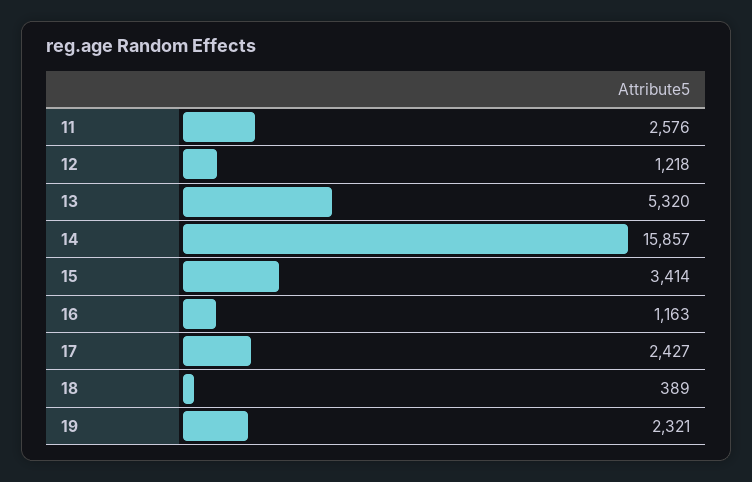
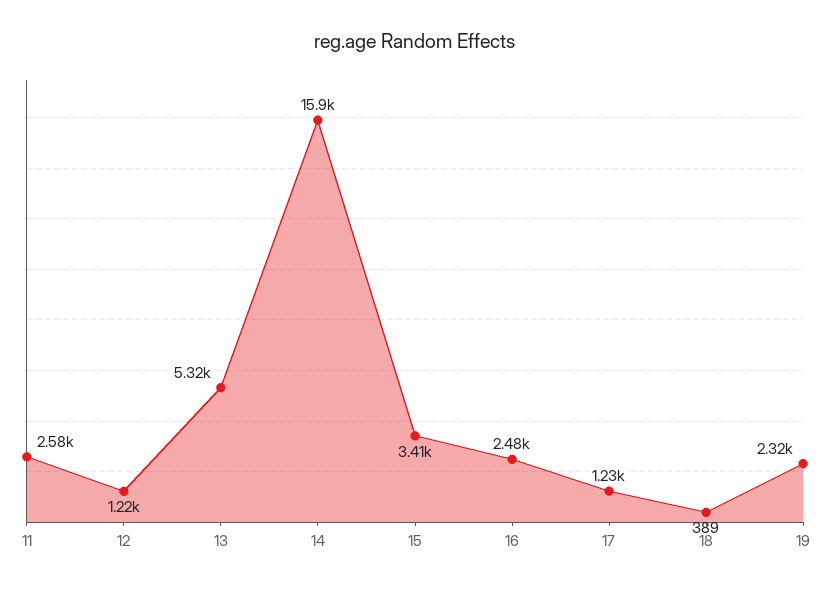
16: 1163 -> 2480
17: 2427 -> 1230

